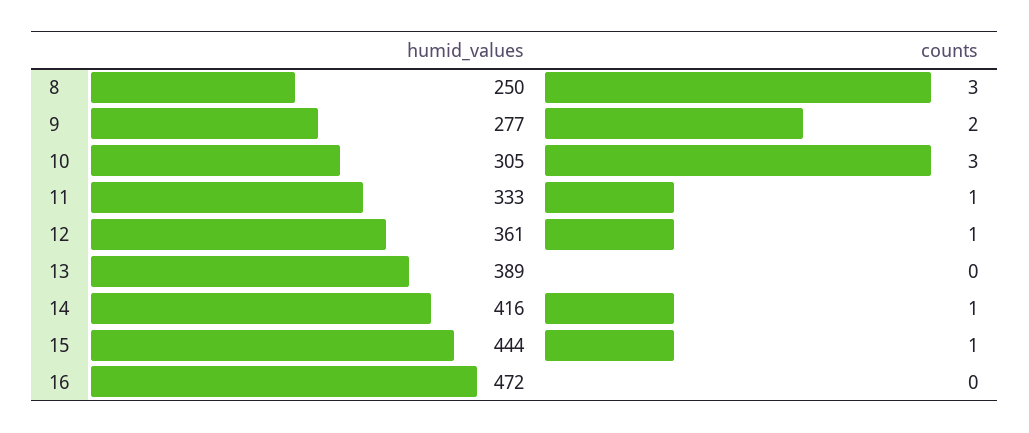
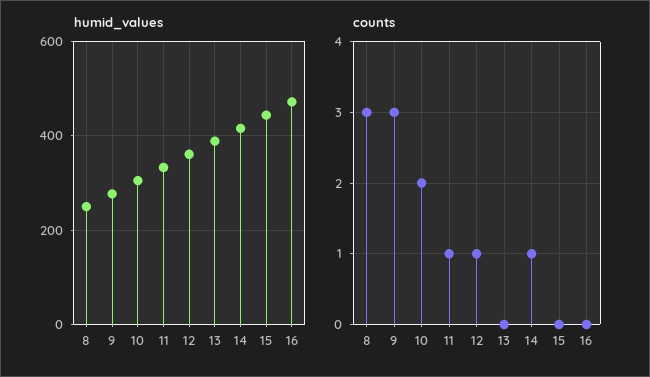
counts, 9: 2 -> 3
counts, 10: 3 -> 2
counts, 15: 1 -> 0

